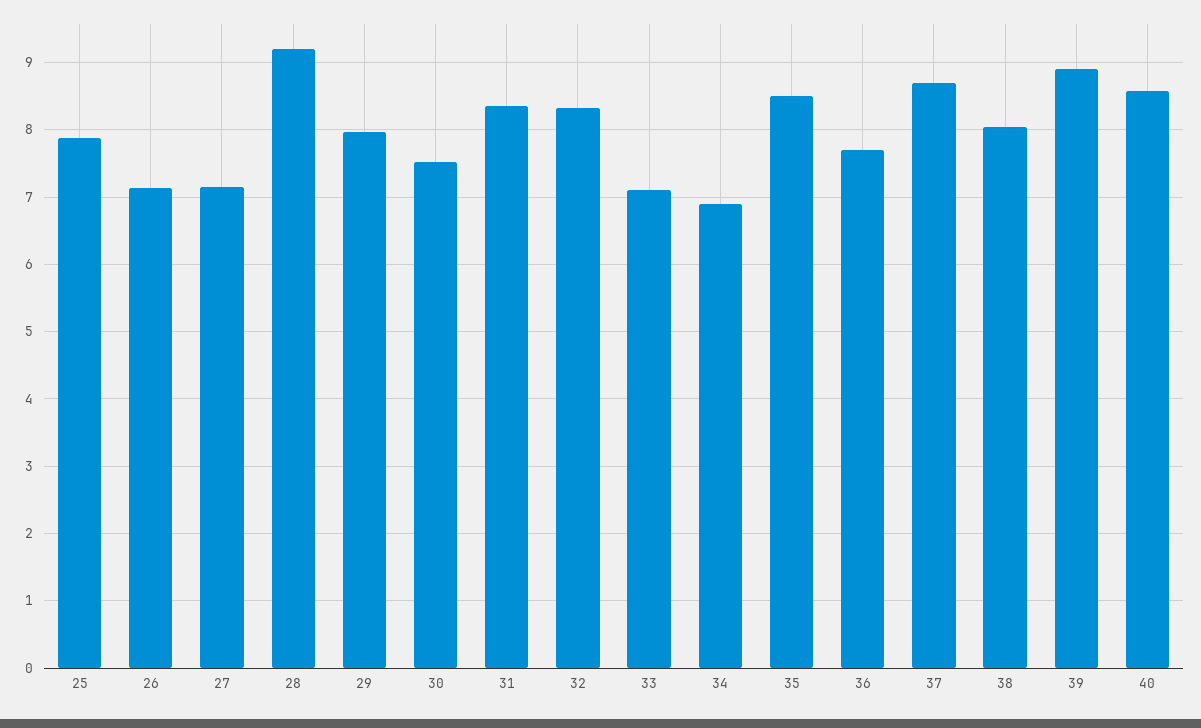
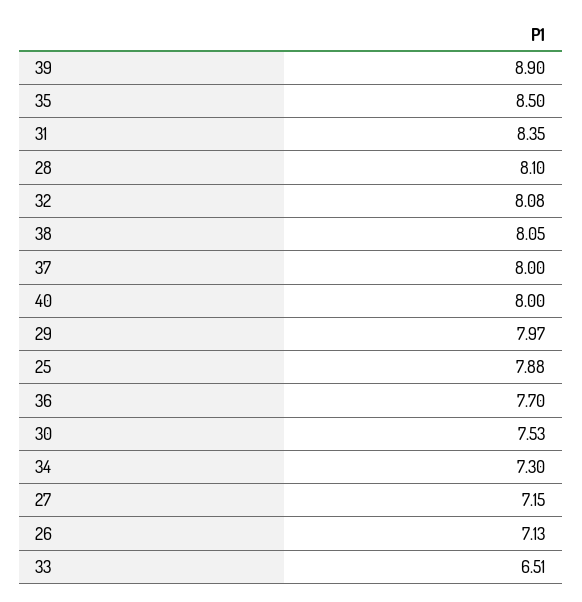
28: 9.2 -> 8.1
32: 8.3 -> 8.08
33: 7.1 -> 6.51
34: 6.9 -> 7.3
37: 8.7 -> 8
40: 8.6 -> 8

